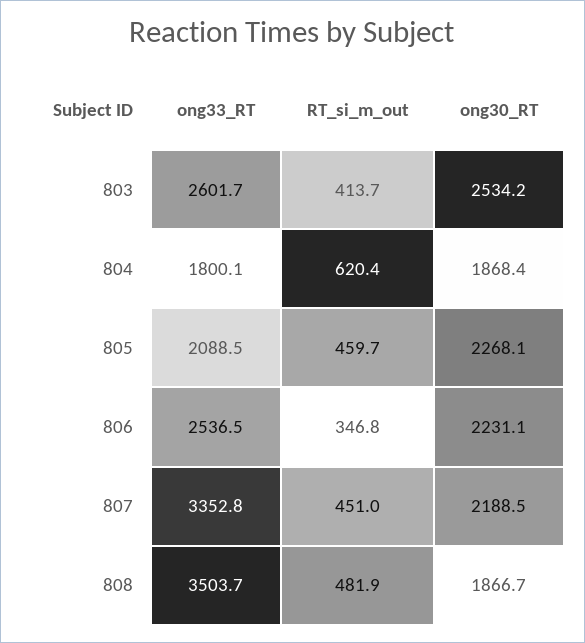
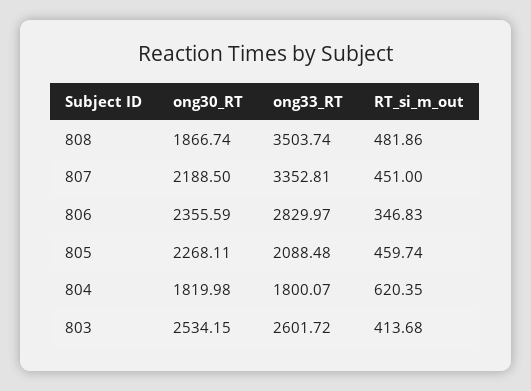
ong30_RT, 804: 1868.4 -> 1819.98
ong33_RT, 806: 2536.5 -> 2829.97
ong30_RT, 806: 2231.1 -> 2355.59

